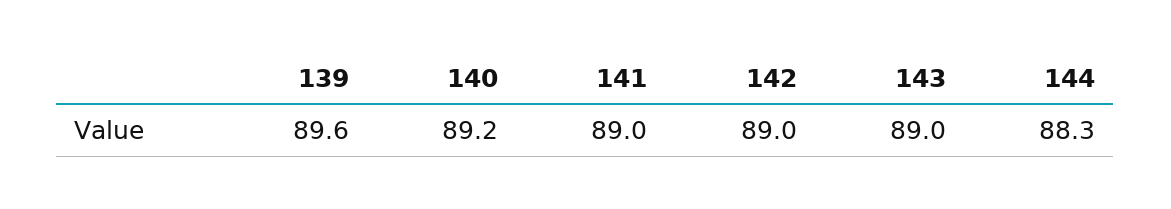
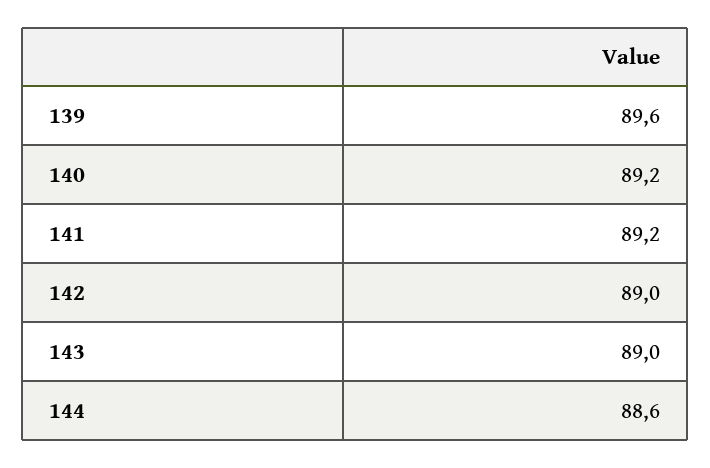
141: 89 -> 89.2
144: 88.3 -> 88.6

